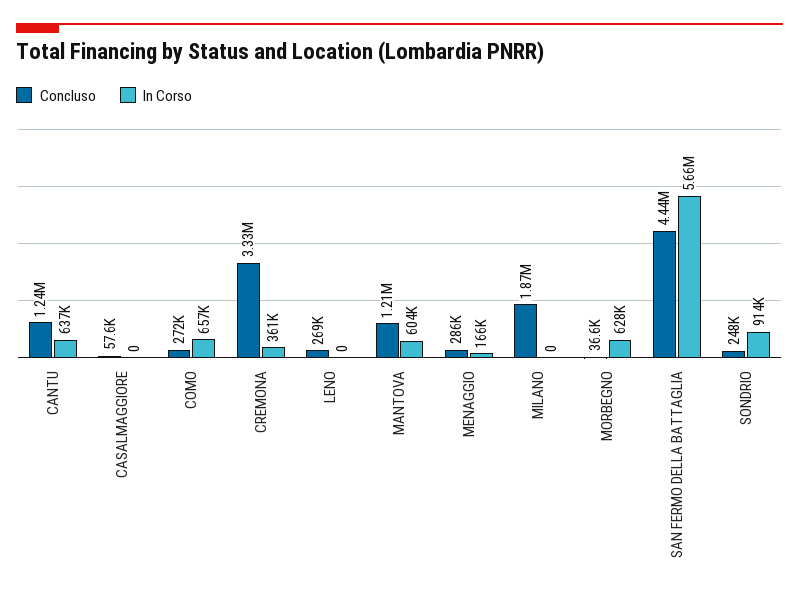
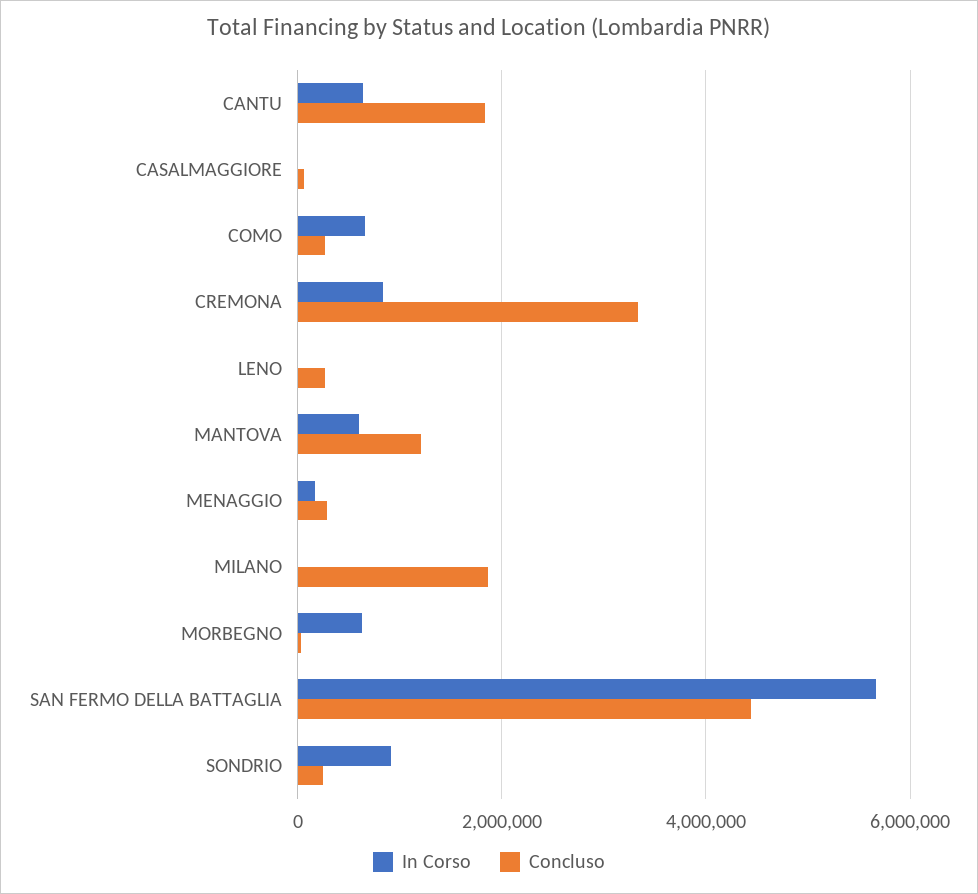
Concluso, CANTU: 1240000 -> 1800000
In Corso, CREMONA: 361000 -> 800000

